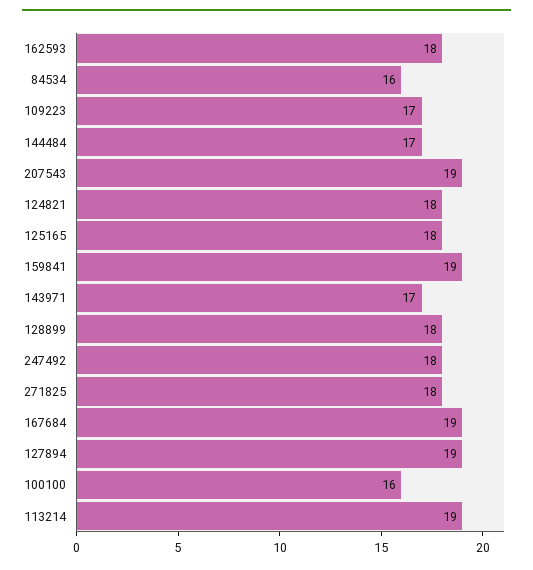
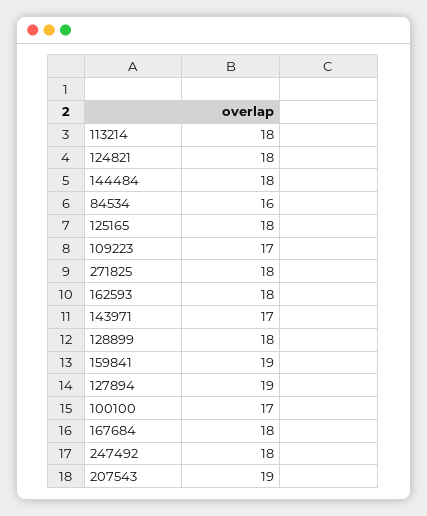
144484: 17 -> 18
167684: 19 -> 18
100100: 16 -> 17
113214: 19 -> 18

